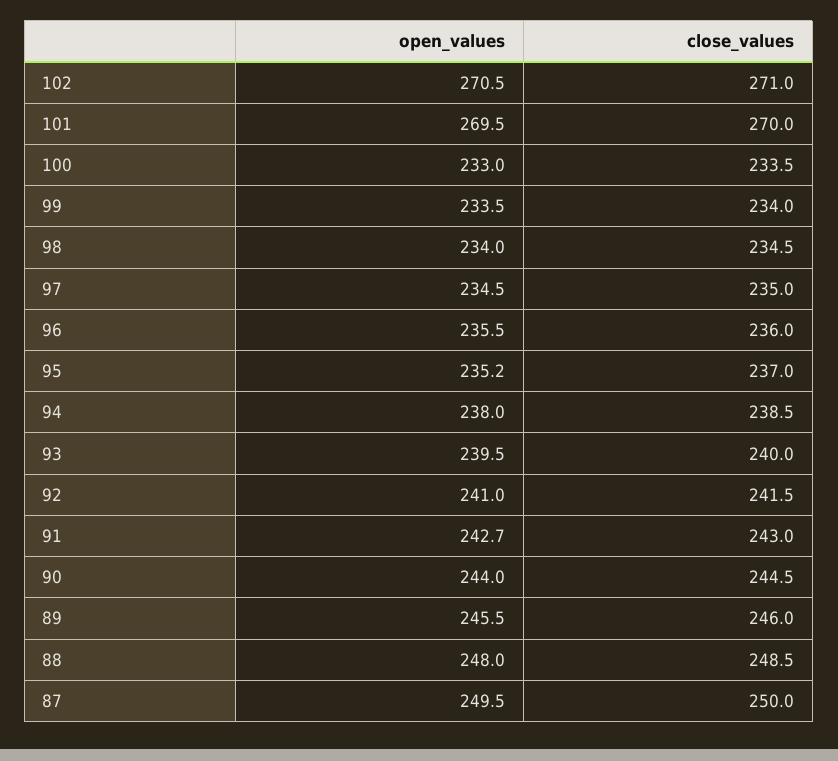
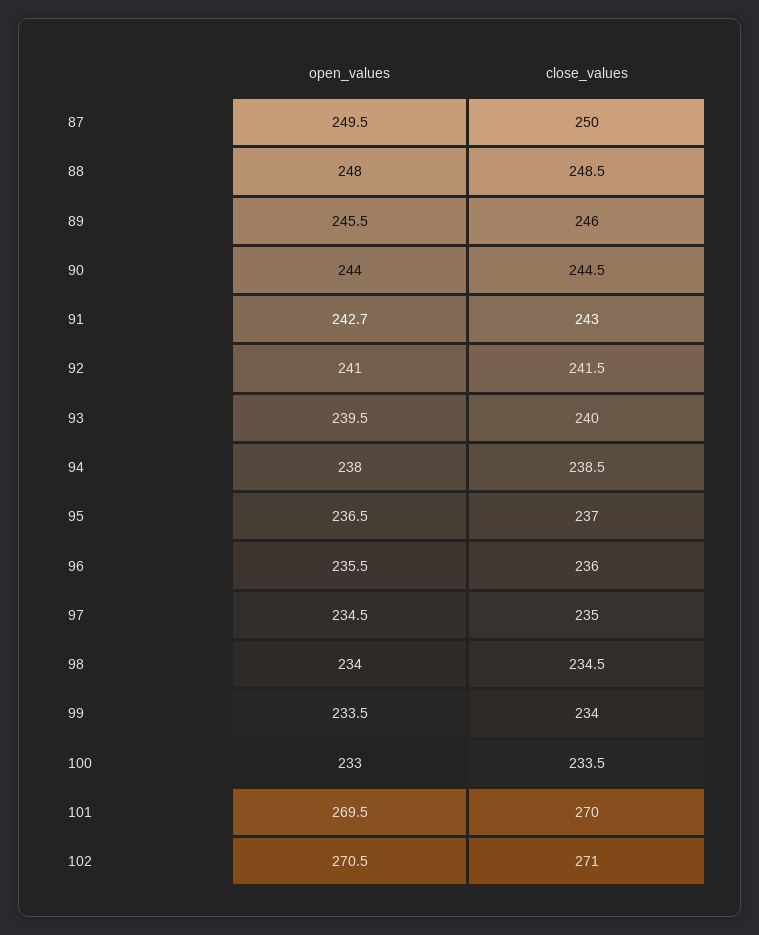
open_values, 95: 235.2 -> 236.5

